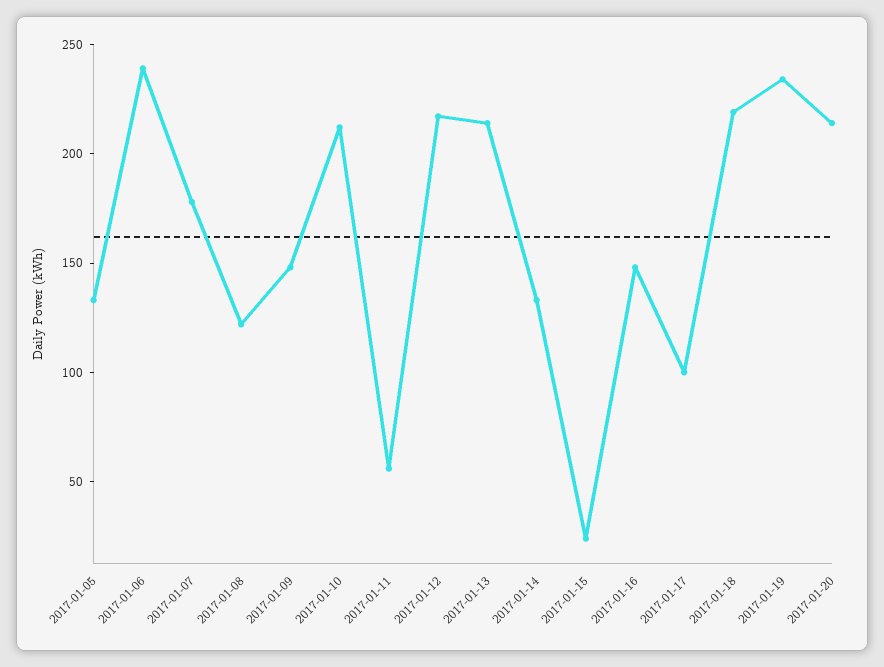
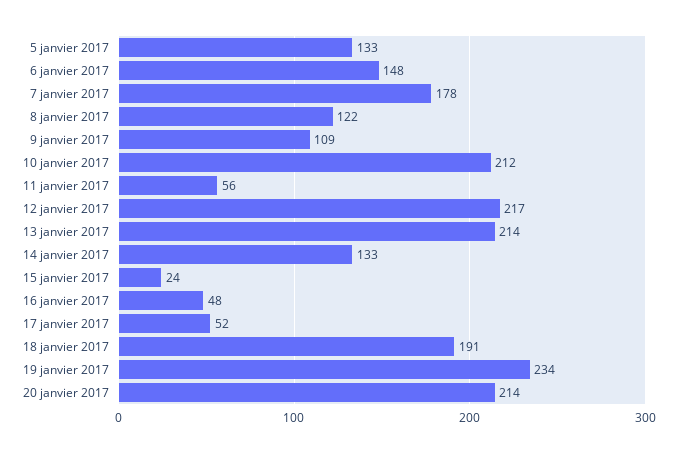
2017-01-06: 240 -> 148
2017-01-09: 150 -> 109
2017-01-16: 150 -> 48
2017-01-17: 100 -> 52
2017-01-18: 220 -> 191

